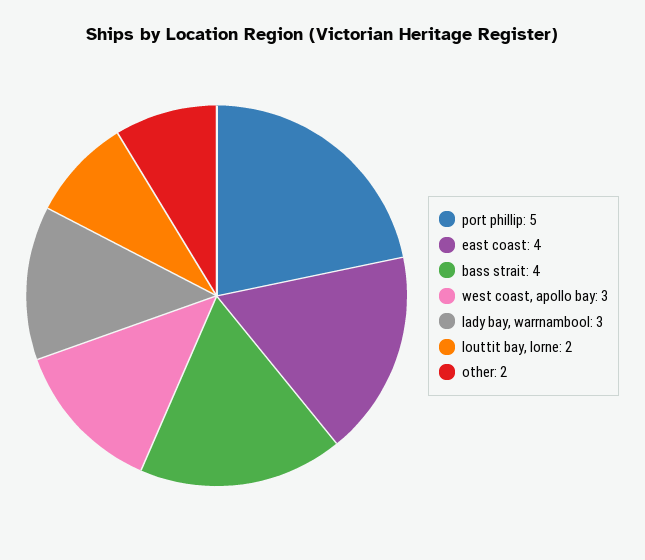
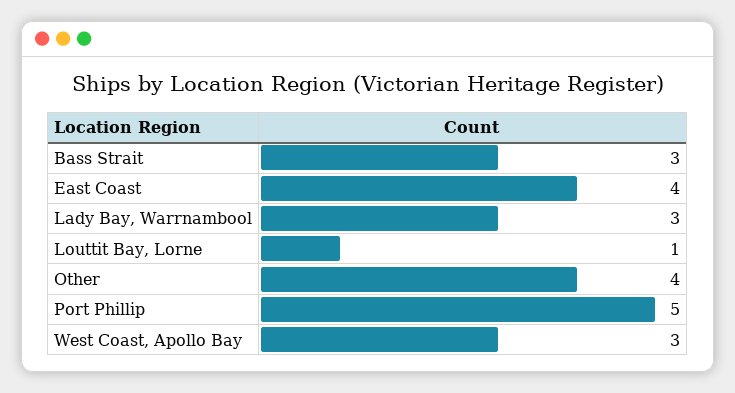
bass strait: 4 -> 3
louttit bay, lorne: 2 -> 1
other: 2 -> 4

